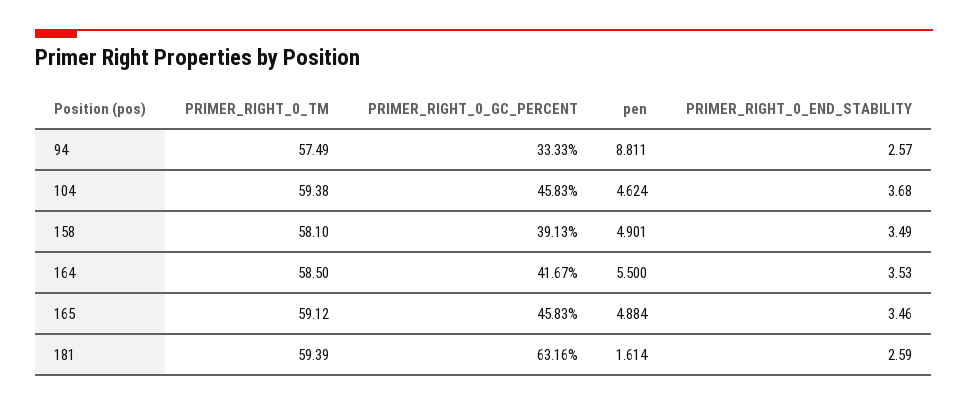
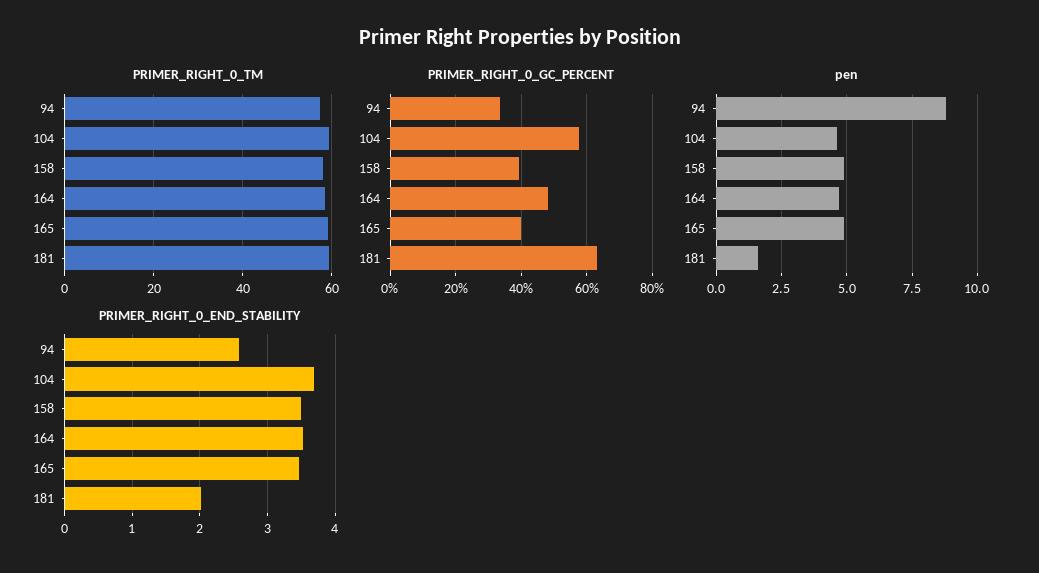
PRIMER_RIGHT_0_GC_PERCENT, 104: 45.83 -> 58
PRIMER_RIGHT_0_GC_PERCENT, 164: 41.67 -> 48
pen, 164: 5.5 -> 4.75
PRIMER_RIGHT_0_GC_PERCENT, 165: 45.83 -> 40
PRIMER_RIGHT_0_END_STABILITY, 181: 2.59 -> 2

